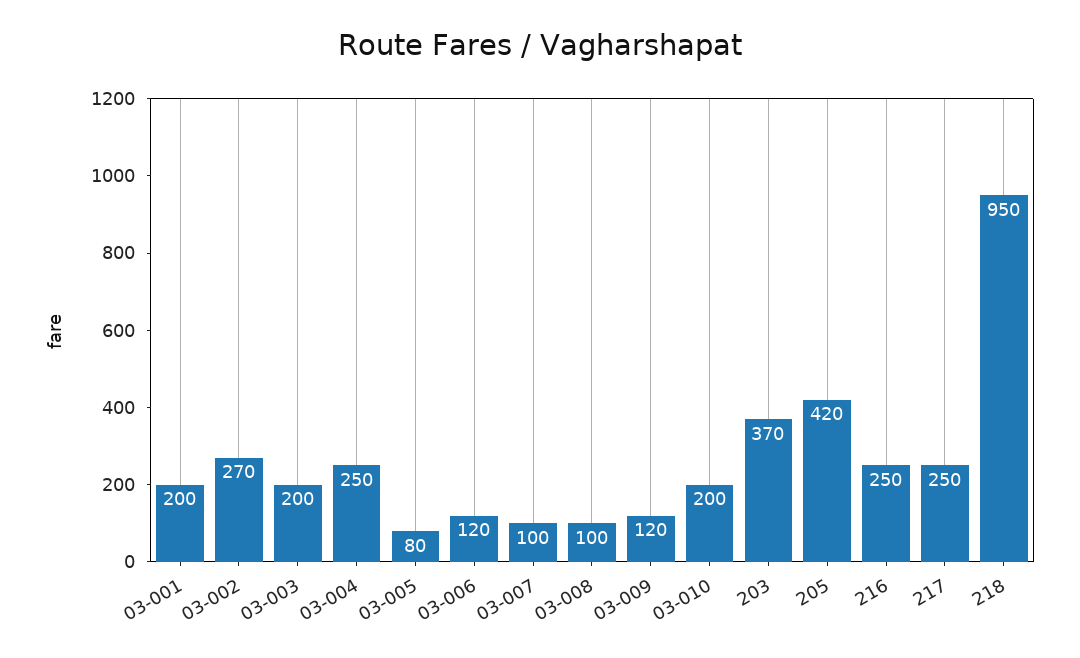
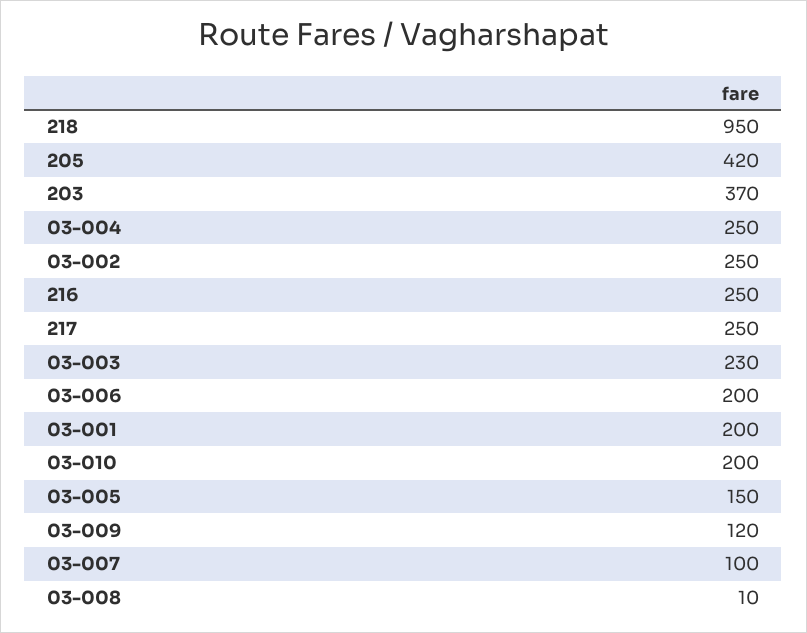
03-002: 270 -> 250
03-003: 200 -> 230
03-005: 80 -> 150
03-006: 120 -> 200
03-008: 100 -> 10

